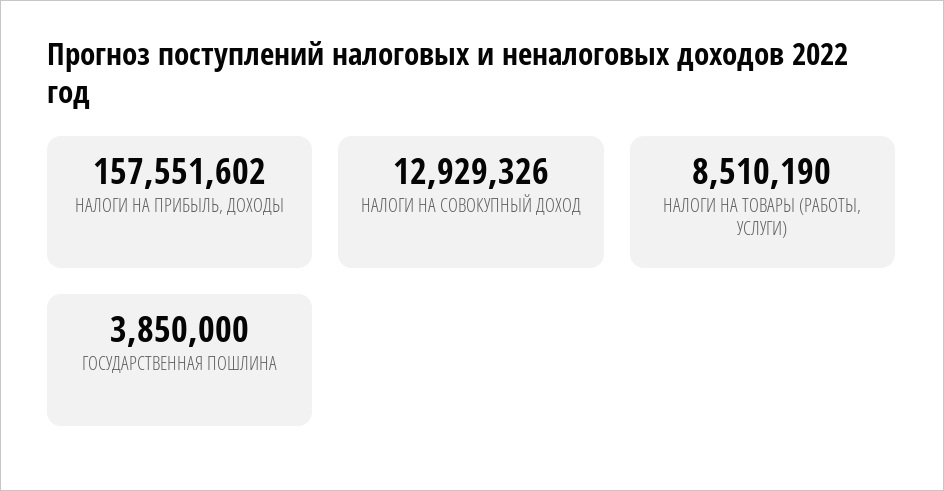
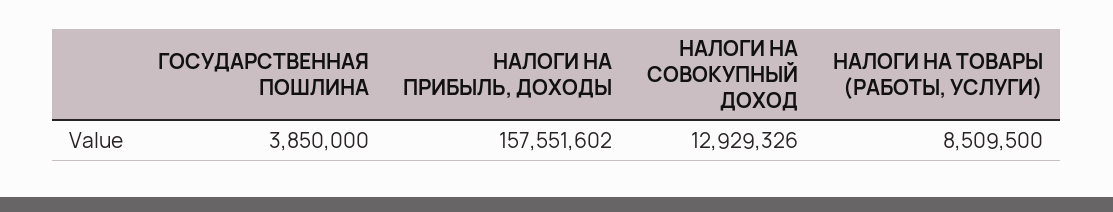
НАЛОГИ НА ТОВАРЫ (РАБОТЫ, УСЛУГИ): 8510190 -> 8509500

